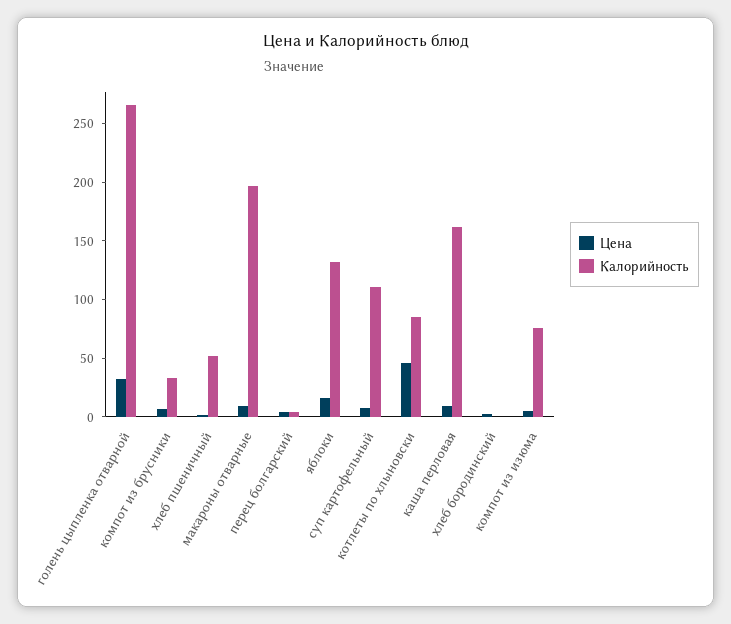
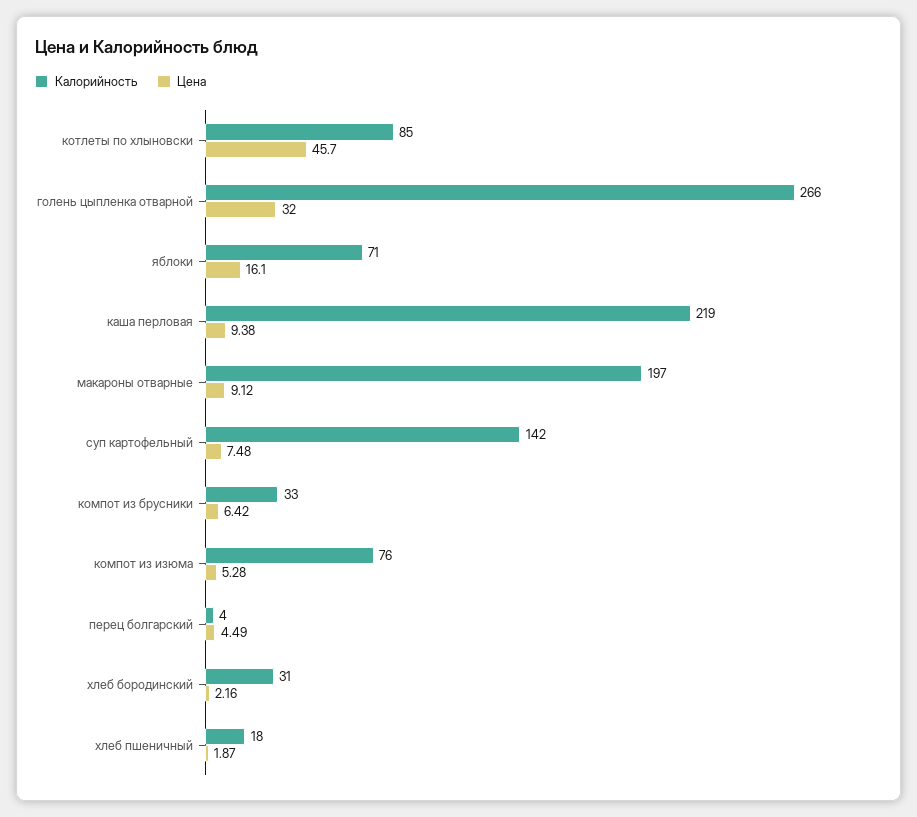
Калорийность, хлеб пшеничный: 50 -> 18
Калорийность, яблоки: 130 -> 71
Калорийность, суп картофельный: 110 -> 142
Калорийность, каша перловая: 160 -> 219
Калорийность, хлеб бородинский: 0 -> 31

